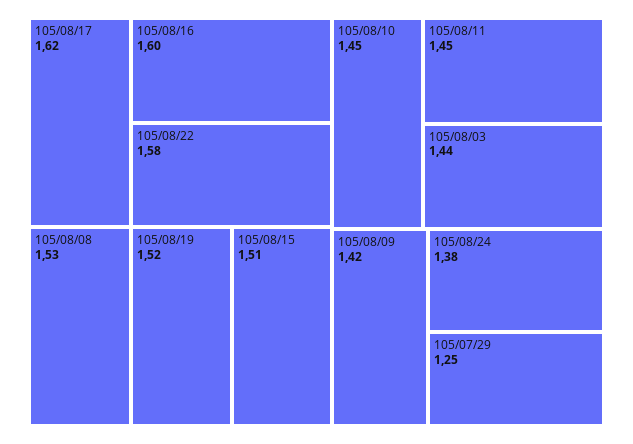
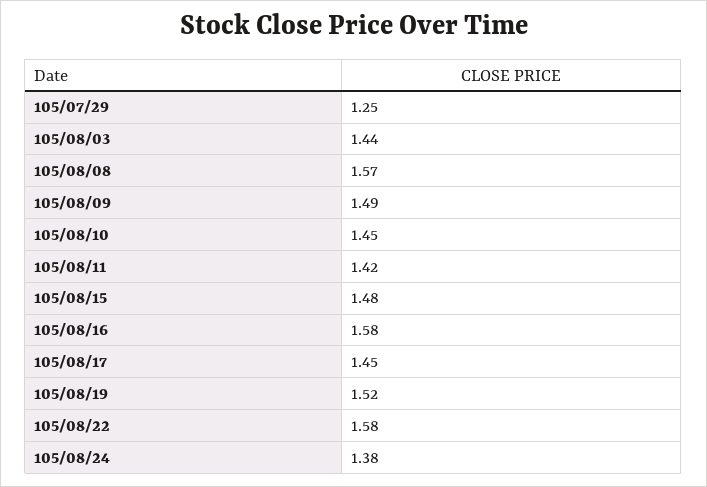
105/08/17: 1.62 -> 1.45
105/08/16: 1.6 -> 1.58
105/08/08: 1.53 -> 1.57
105/08/15: 1.51 -> 1.48
105/08/11: 1.45 -> 1.42
105/08/09: 1.42 -> 1.49

